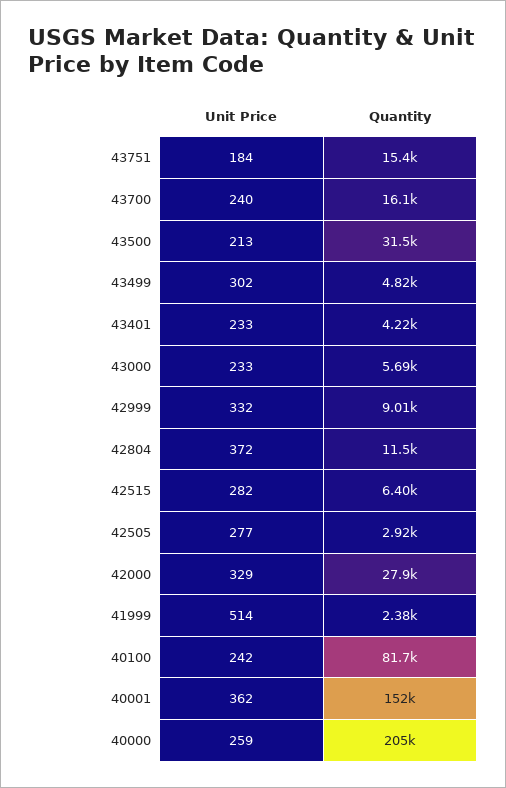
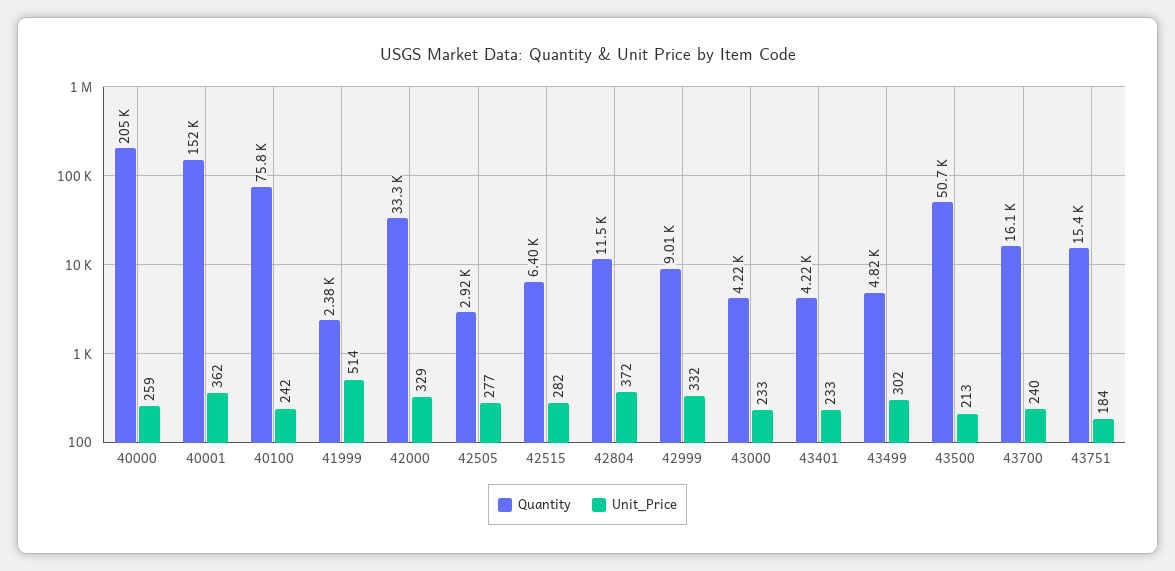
Quantity, 43500: 31500 -> 50700
Quantity, 43000: 5690 -> 4220
Quantity, 42000: 27900 -> 33300
Quantity, 40100: 81700 -> 75800

